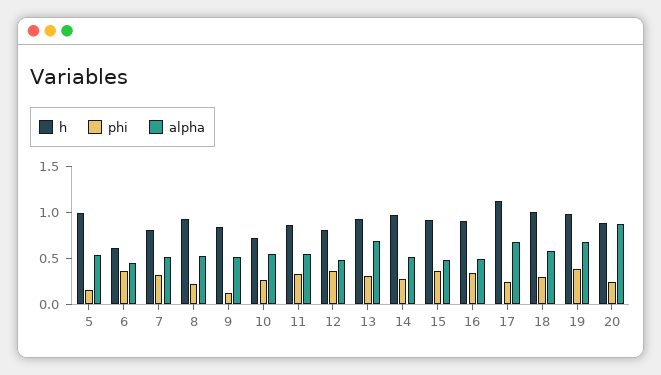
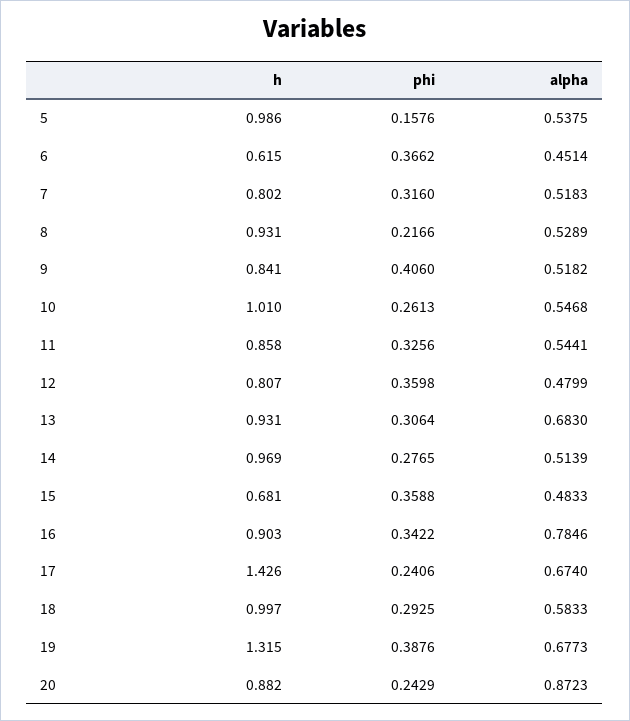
phi, 9: 0.1 -> 0.406
h, 10: 0.7 -> 1.01
h, 15: 0.9 -> 0.681
alpha, 16: 0.5 -> 0.7846
h, 17: 1.1 -> 1.426
h, 19: 1 -> 1.315

